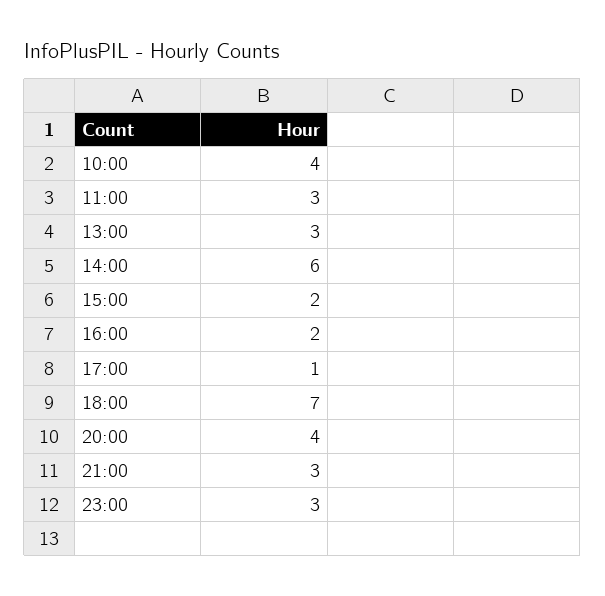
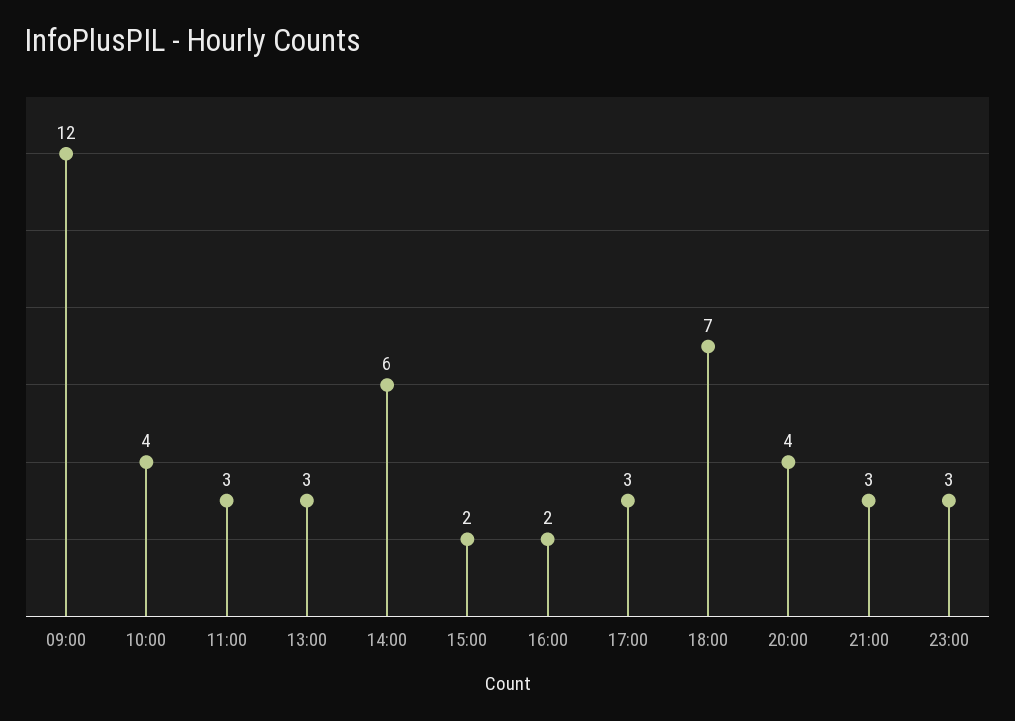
17:00: 1 -> 3
09:00: none -> 12

